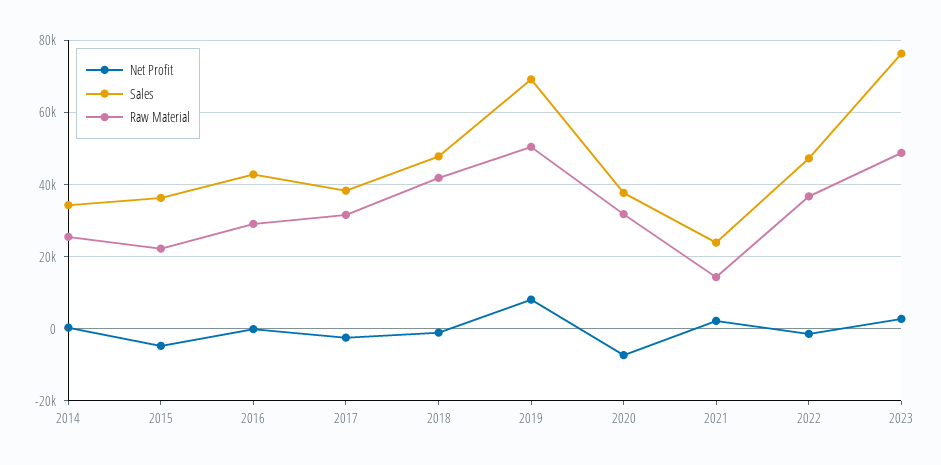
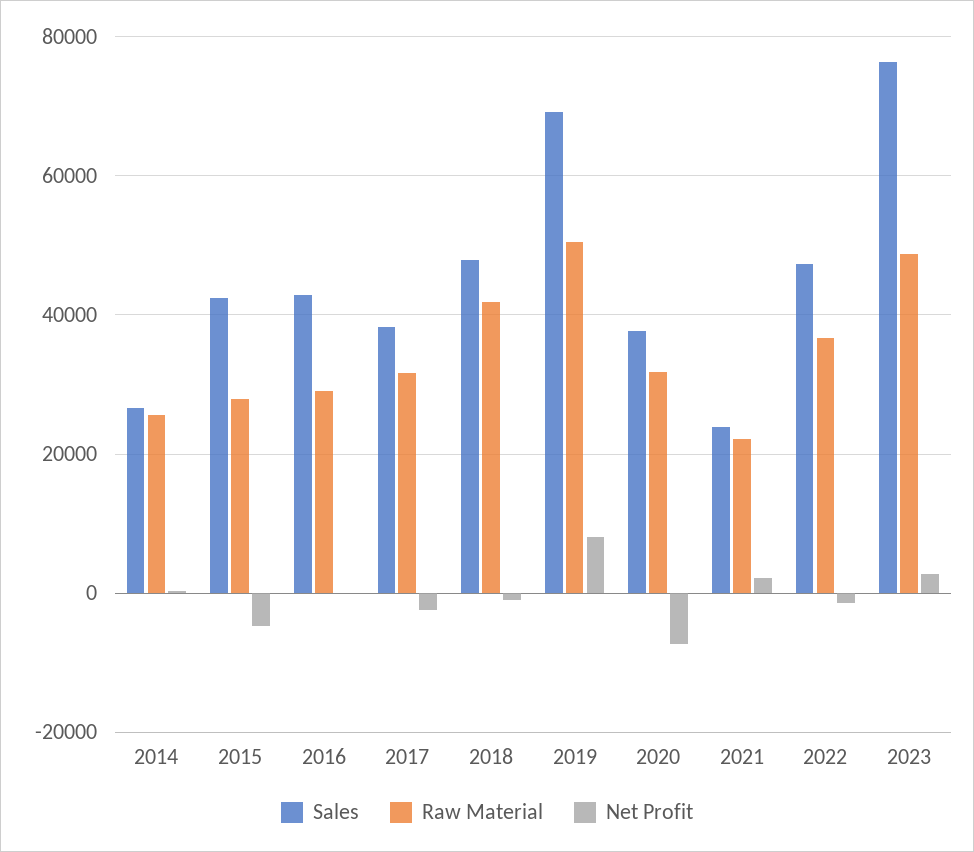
Sales, 2014: 34000 -> 26000
Sales, 2015: 36000 -> 42000
Raw Material, 2015: 22000 -> 28000
Raw Material, 2021: 14000 -> 22000

